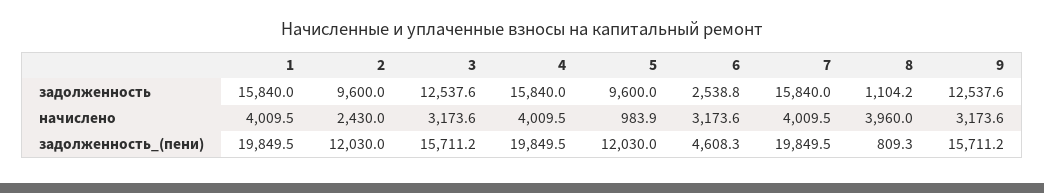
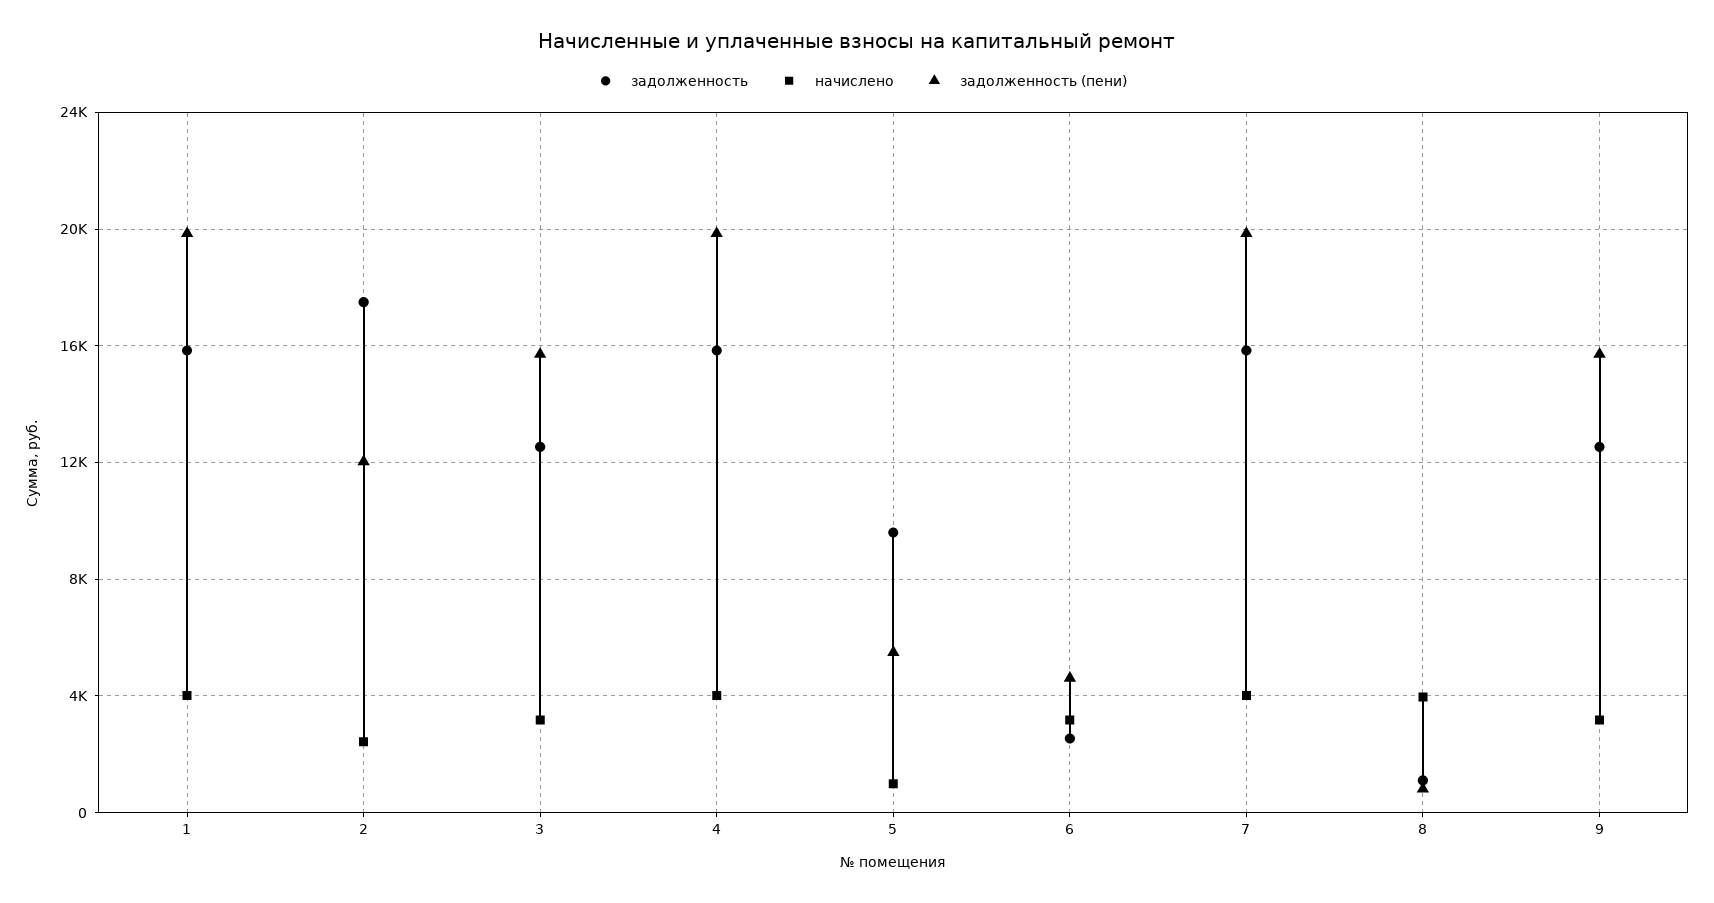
задолженность, 2: 9600 -> 17500
задолженность_(пени), 5: 12030 -> 5500

